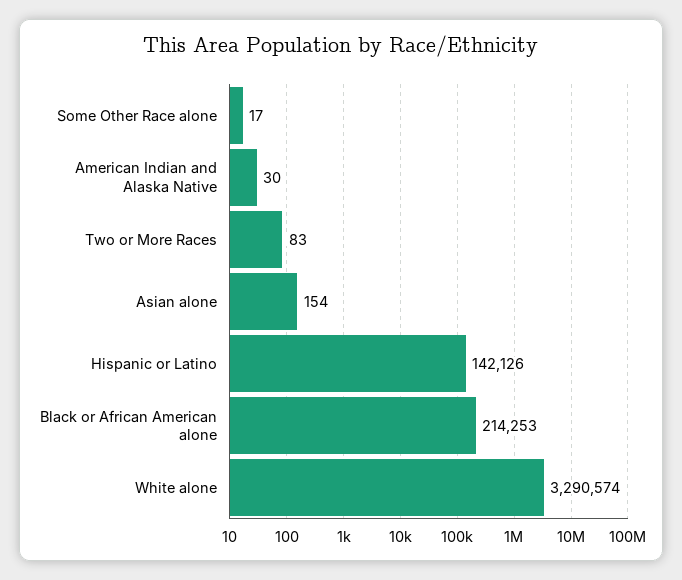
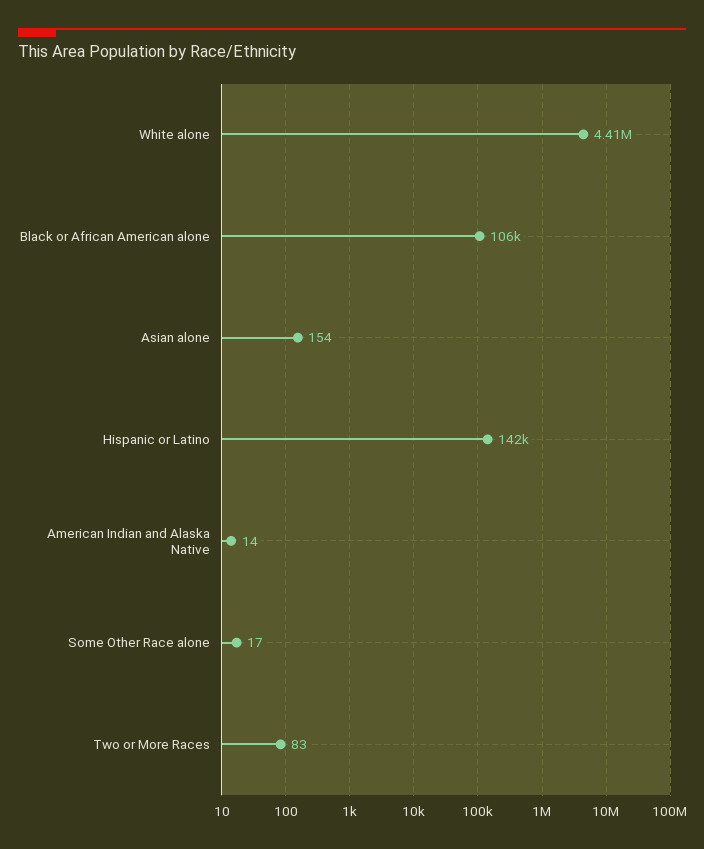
American Indian and Alaska Native: 30 -> 14
Black or African American alone: 214253 -> 106000
White alone: 3290574 -> 4410000

